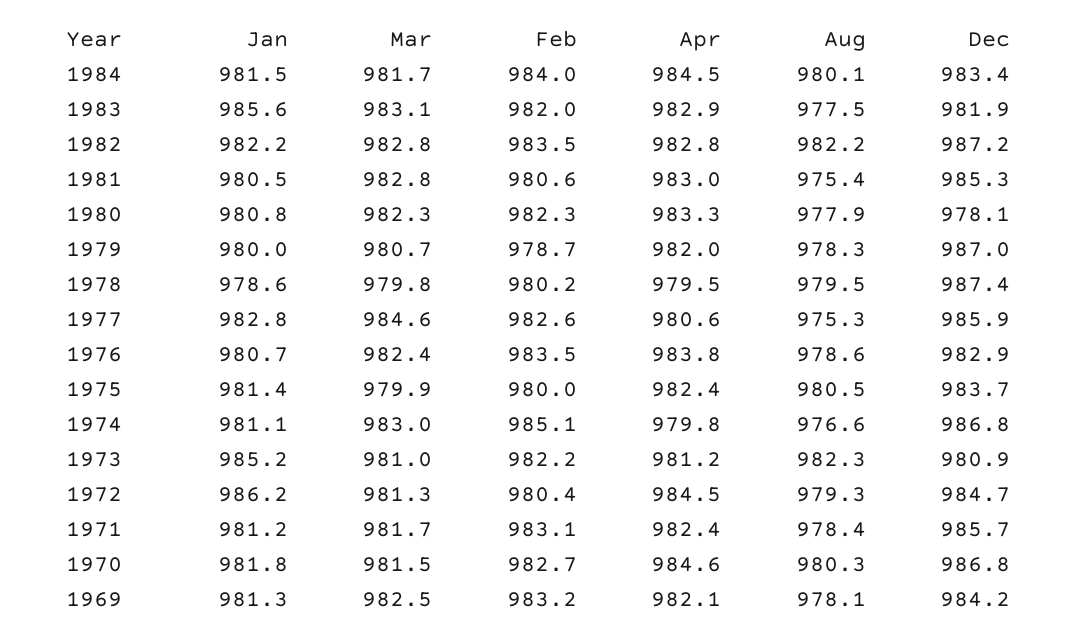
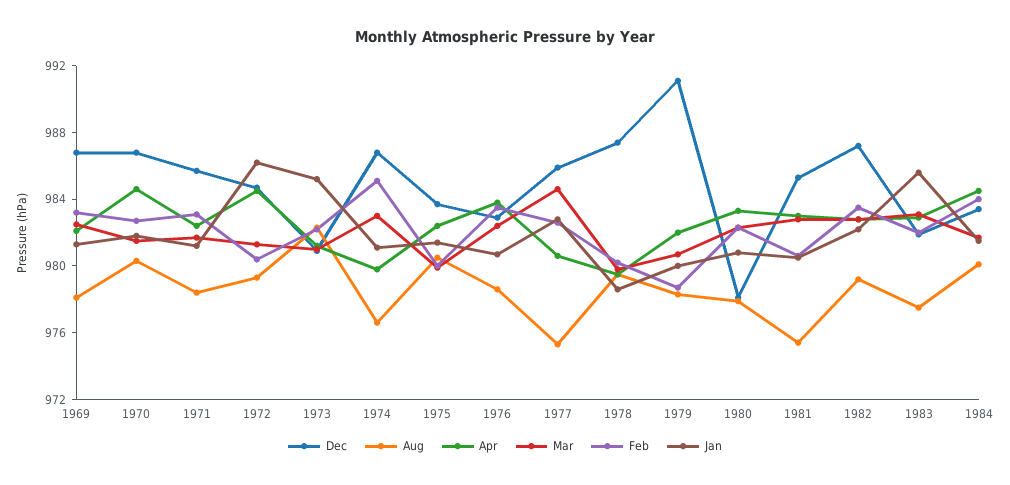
Aug, 1982: 982.2 -> 979
Dec, 1979: 987 -> 991
Dec, 1969: 984.2 -> 987

